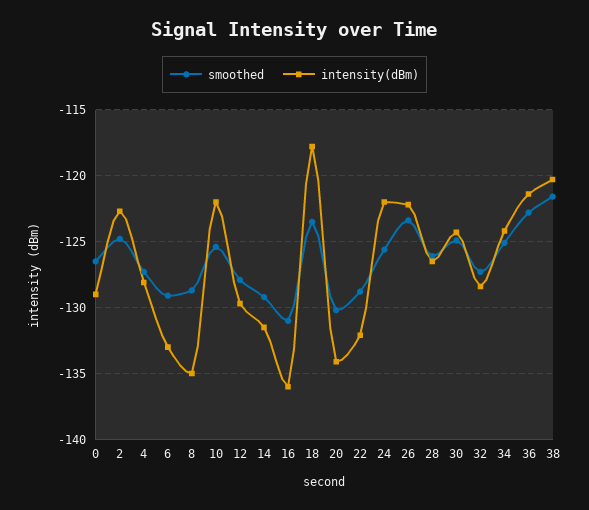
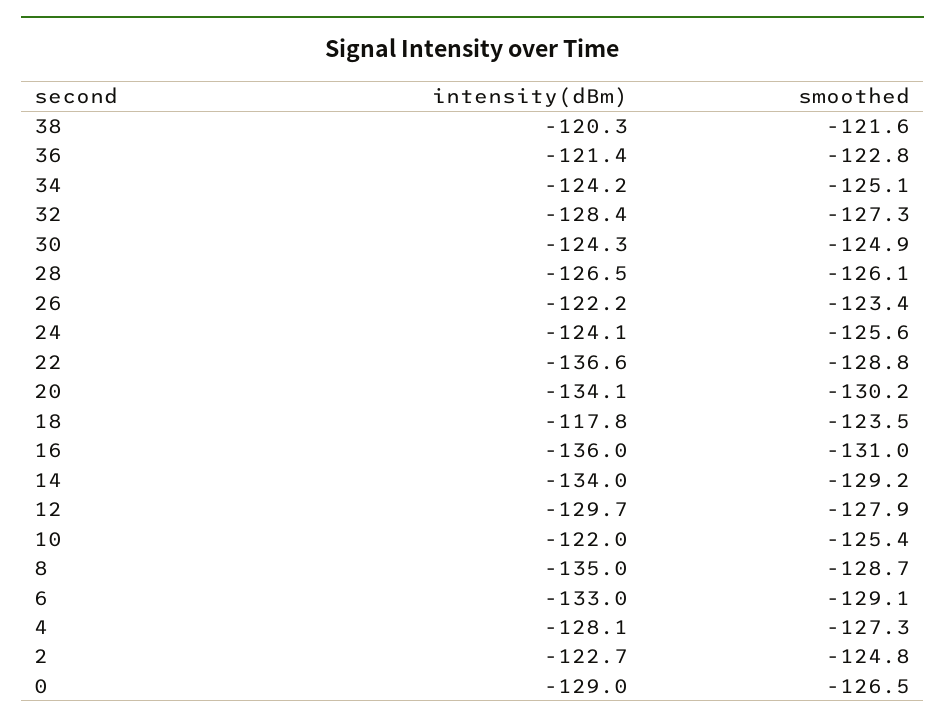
intensity(dBm), 14: -131.5 -> -134
intensity(dBm), 22: -132 -> -136.6
intensity(dBm), 24: -122 -> -124.1

